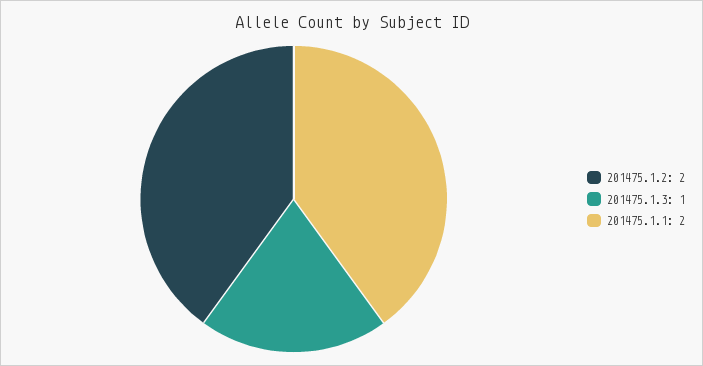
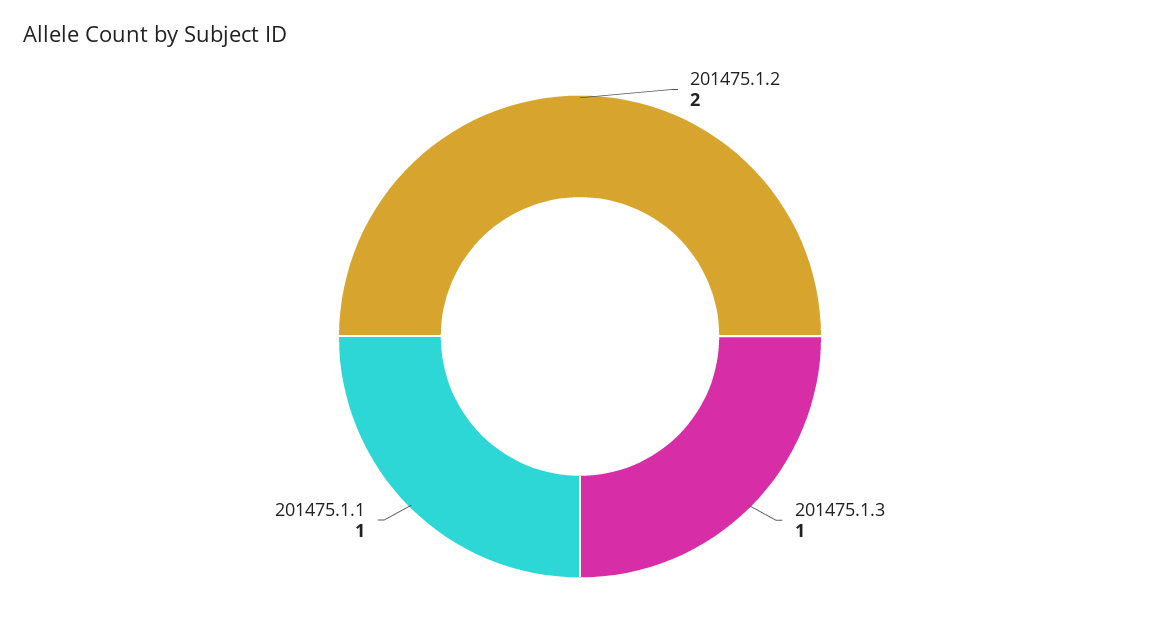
201475.1.1: 2 -> 1

